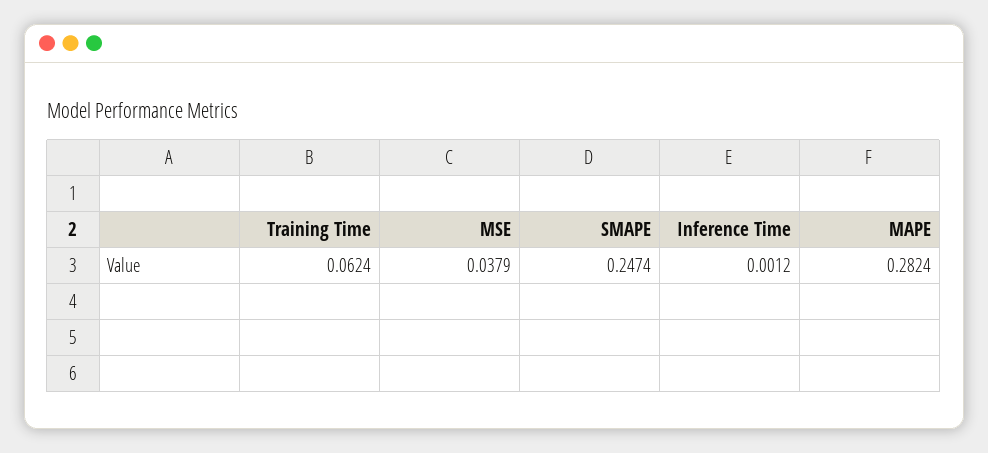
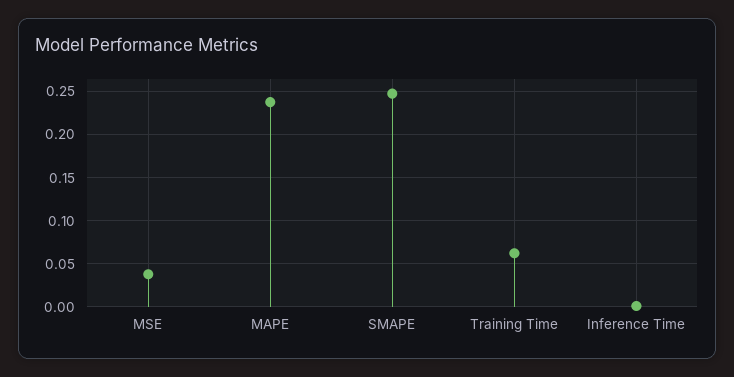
MAPE: 0.2824 -> 0.24

